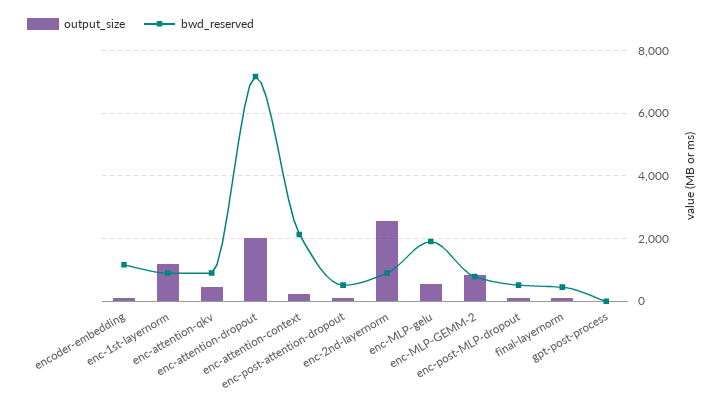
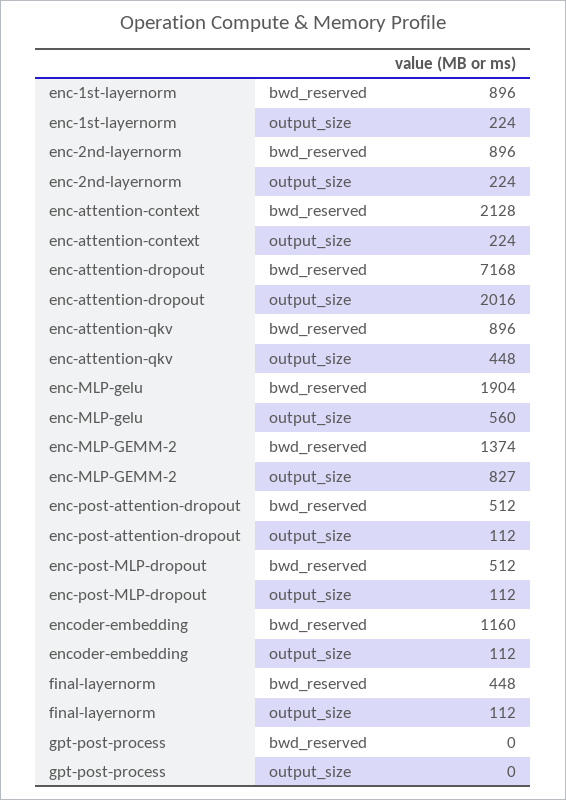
output_size, enc-1st-layernorm: 1200 -> 224
output_size, enc-2nd-layernorm: 2600 -> 224
bwd_reserved, enc-MLP-GEMM-2: 800 -> 1374

